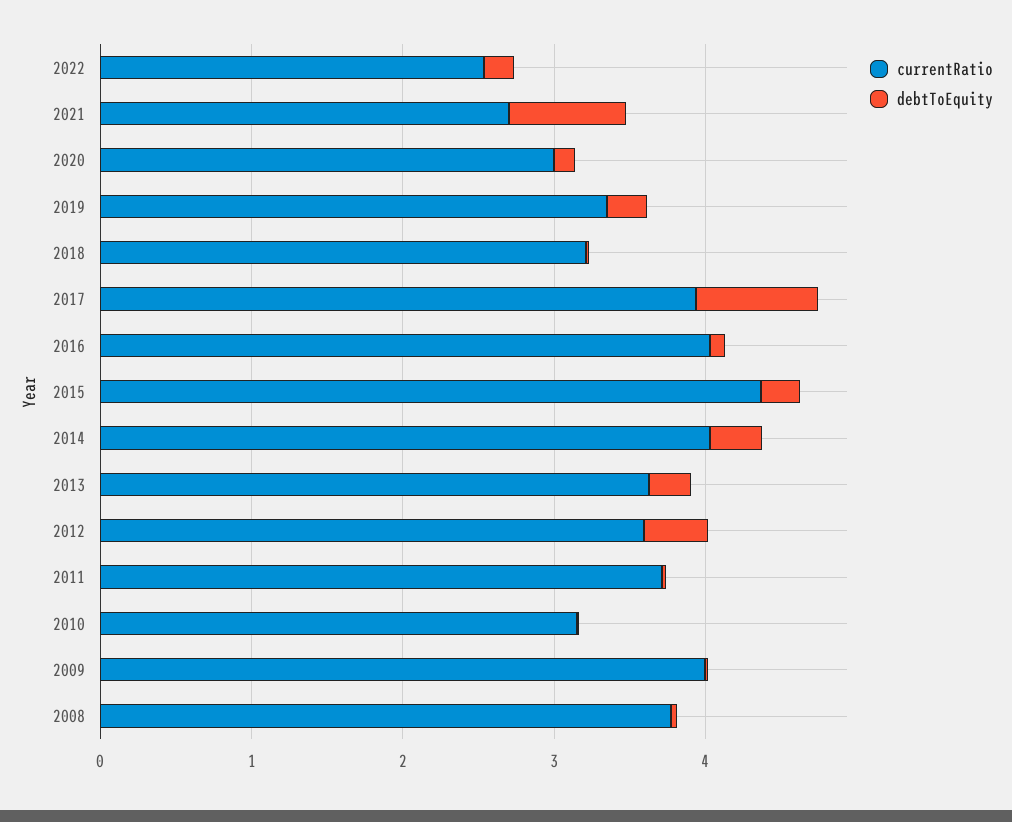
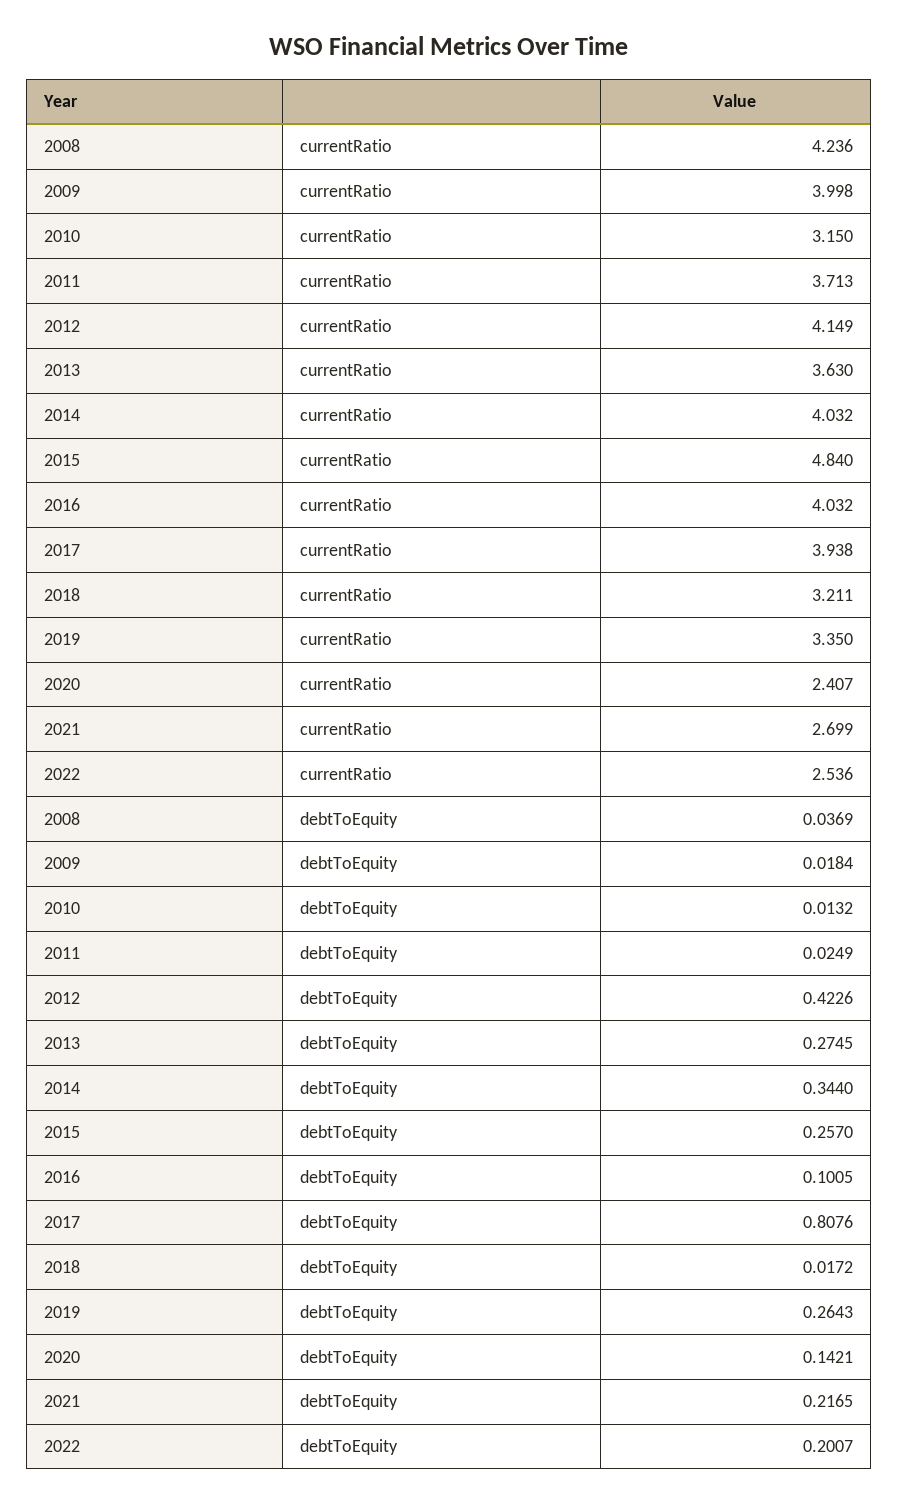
debtToEquity, 2021: 0.8 -> 0.2165
currentRatio, 2020: 3 -> 2.407
currentRatio, 2015: 4.4 -> 4.84
currentRatio, 2012: 3.6 -> 4.149
currentRatio, 2008: 3.8 -> 4.236

